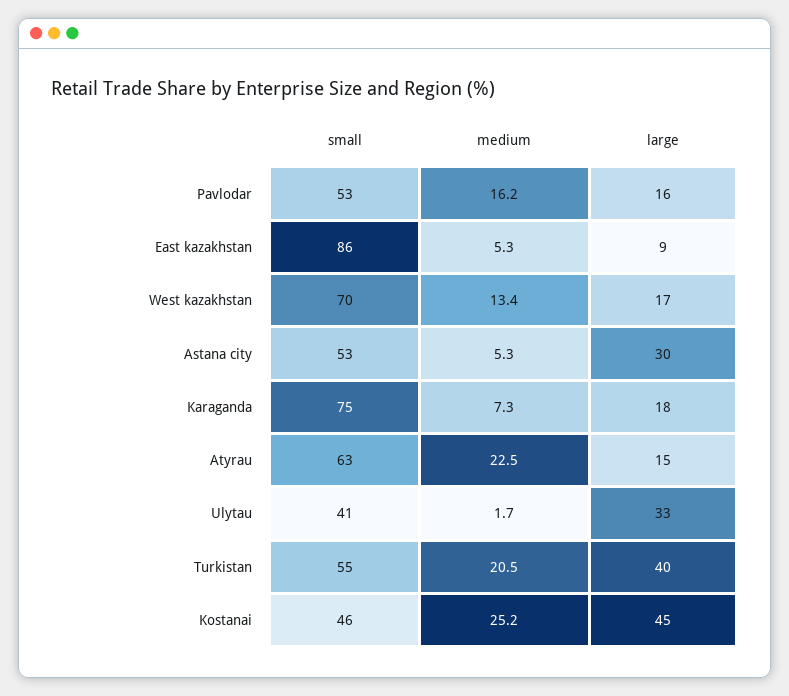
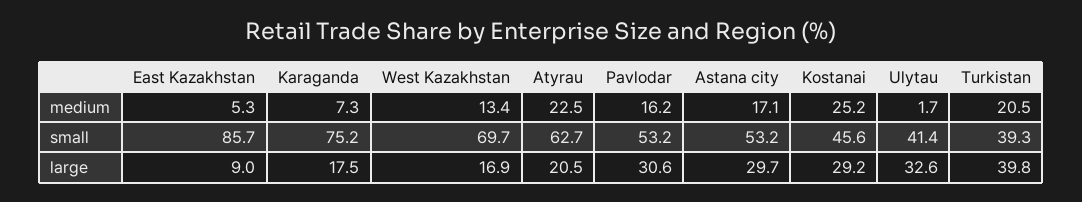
large, Pavlodar: 16 -> 30.6
medium, Astana city: 5.3 -> 17.1
large, Atyrau: 15 -> 20.5
small, Turkistan: 55 -> 39.3
large, Kostanai: 45 -> 29.2

